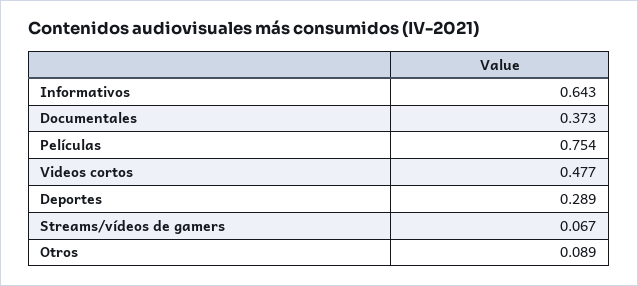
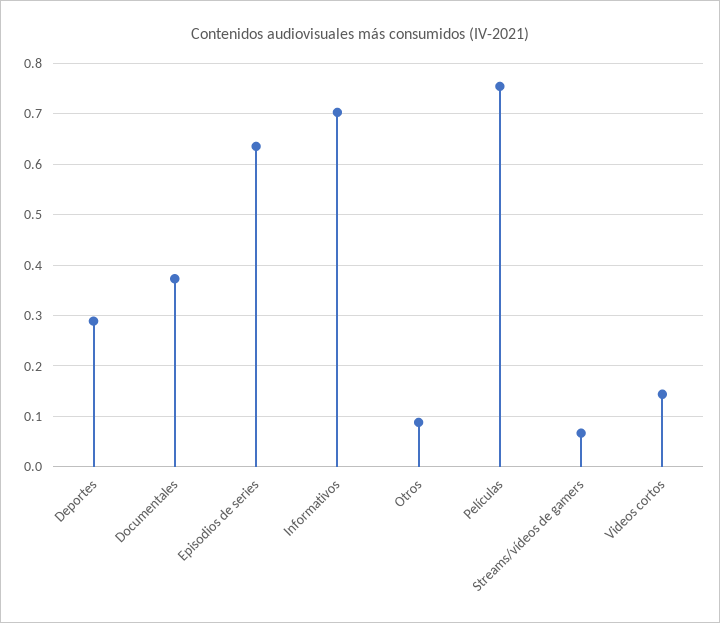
Informativos: 0.643 -> 0.7
Videos cortos: 0.477 -> 0.14
Episodios de series: none -> 0.64

